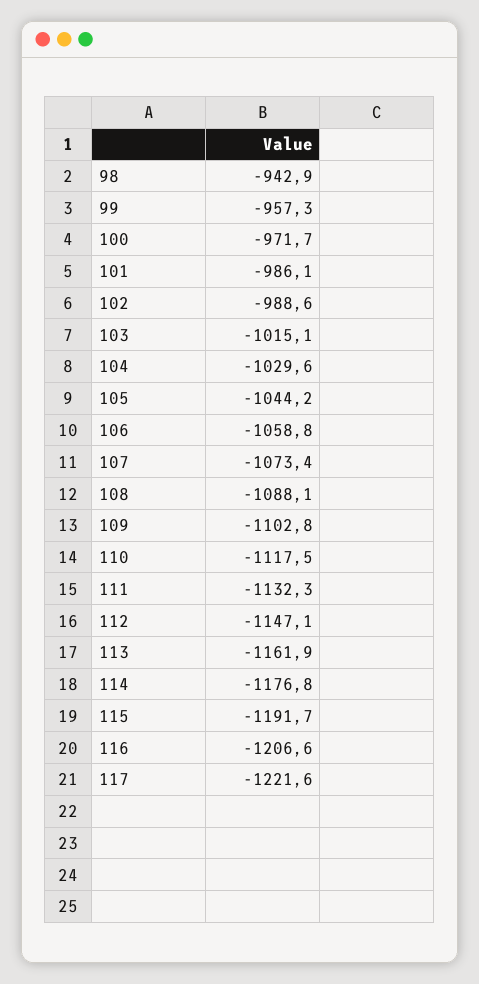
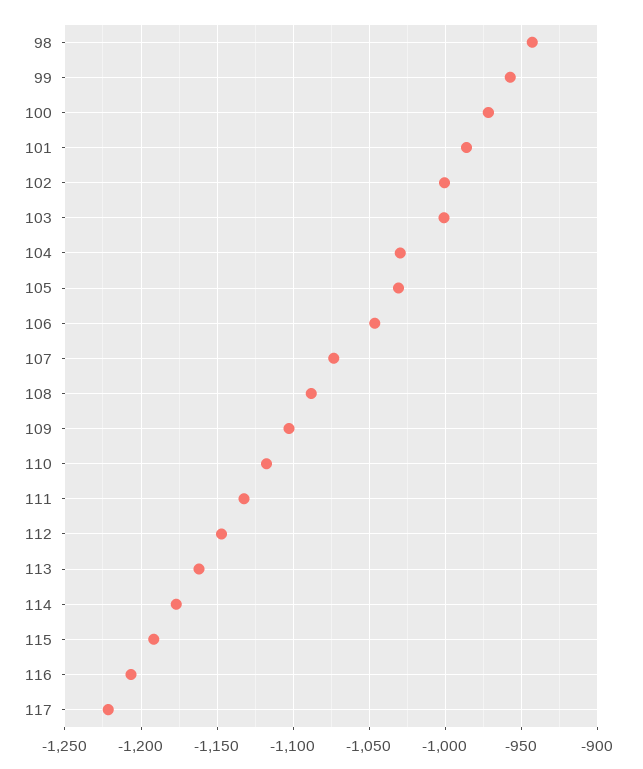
102: -988.6 -> -1000
103: -1015.1 -> -1000
105: -1044.2 -> -1030
106: -1058.8 -> -1045

